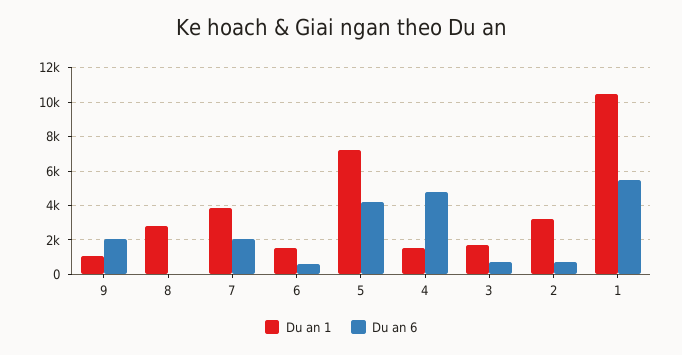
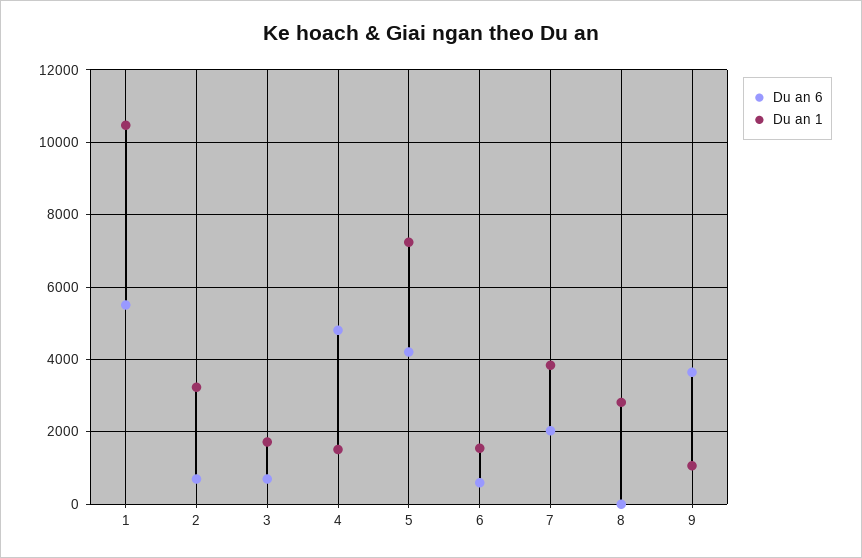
Du an 6, 9: 2000 -> 3600

